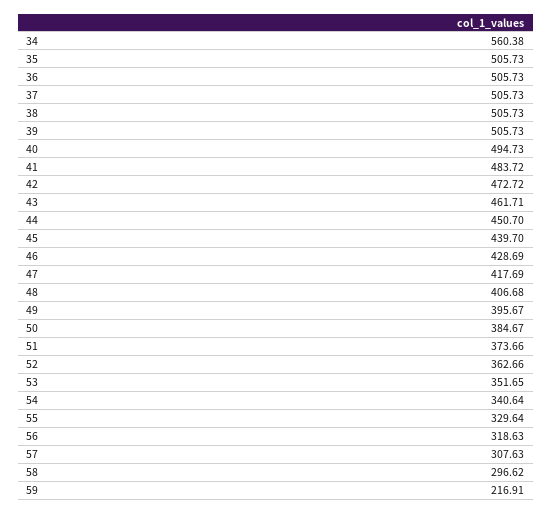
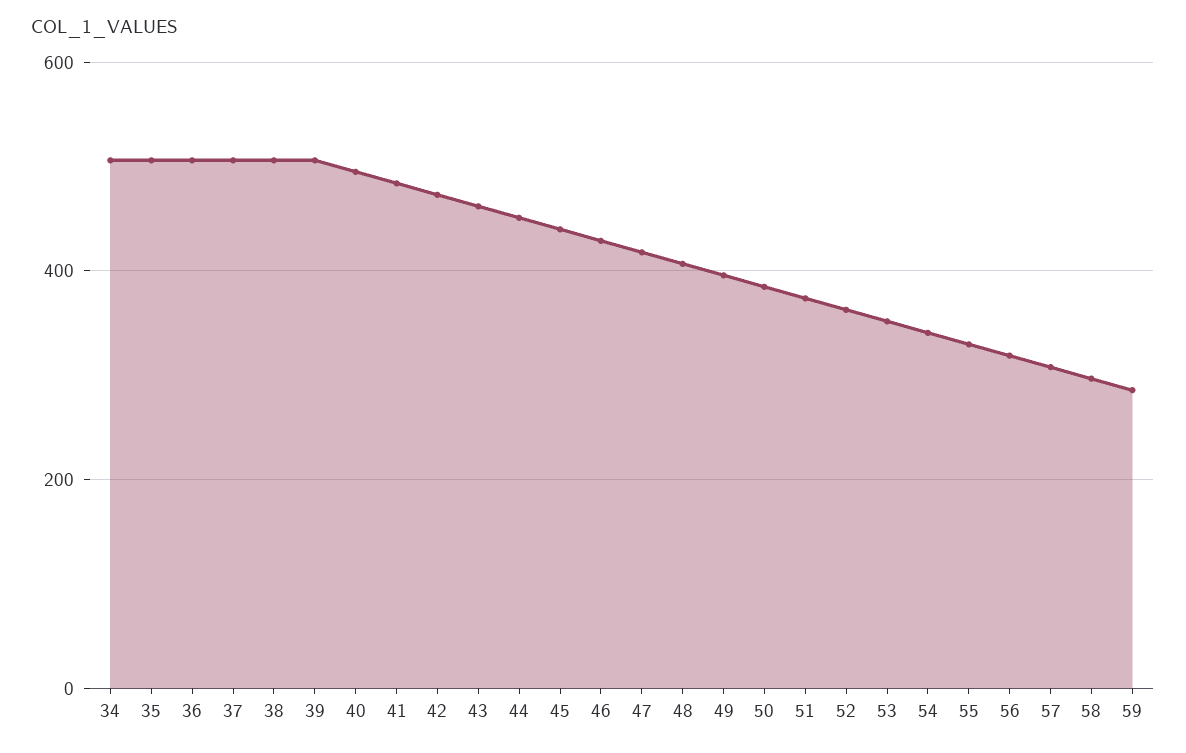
34: 560.38 -> 500
59: 216.91 -> 280

